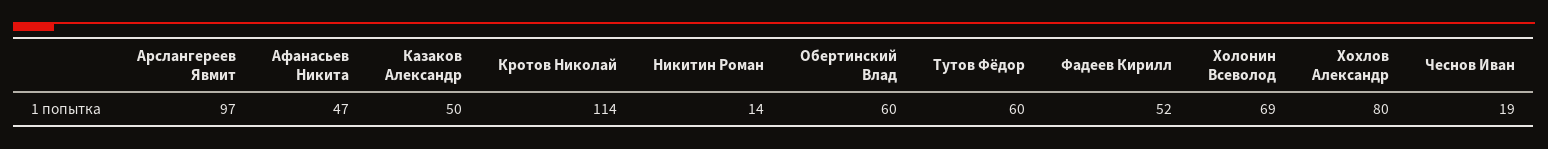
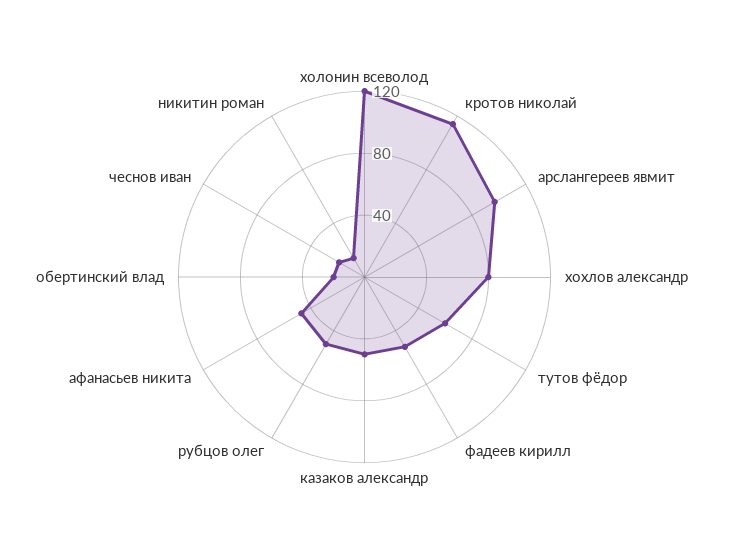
Обертинский Влад: 60 -> 20
Холонин Всеволод: 69 -> 120
рубцов олег: none -> 50

